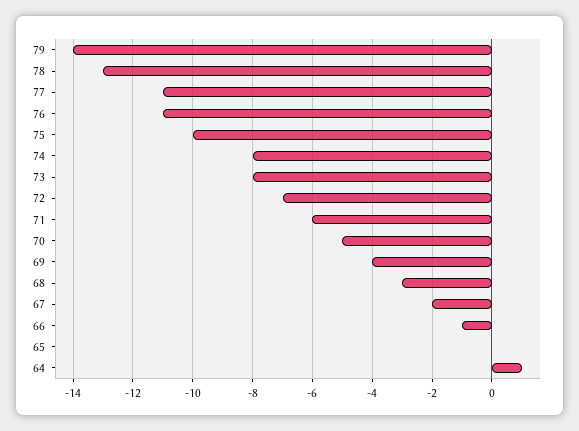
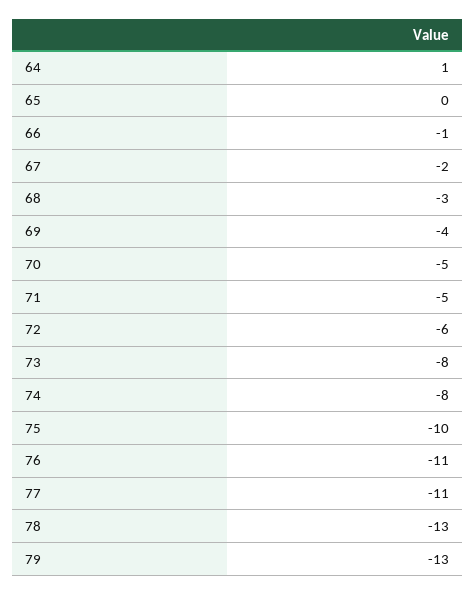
79: -14 -> -13
72: -7 -> -6
71: -6 -> -5

